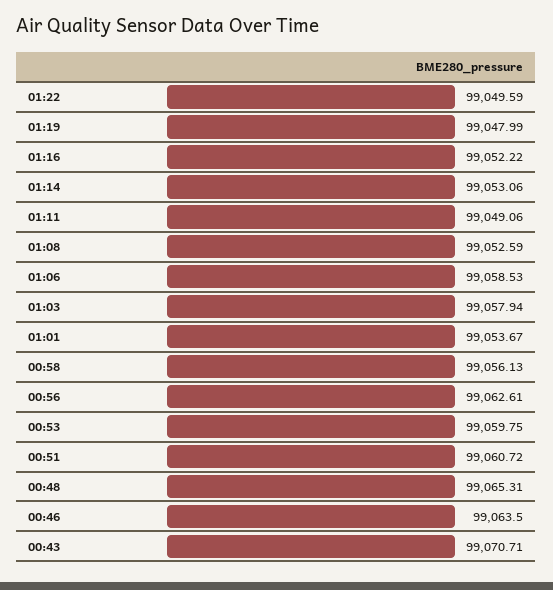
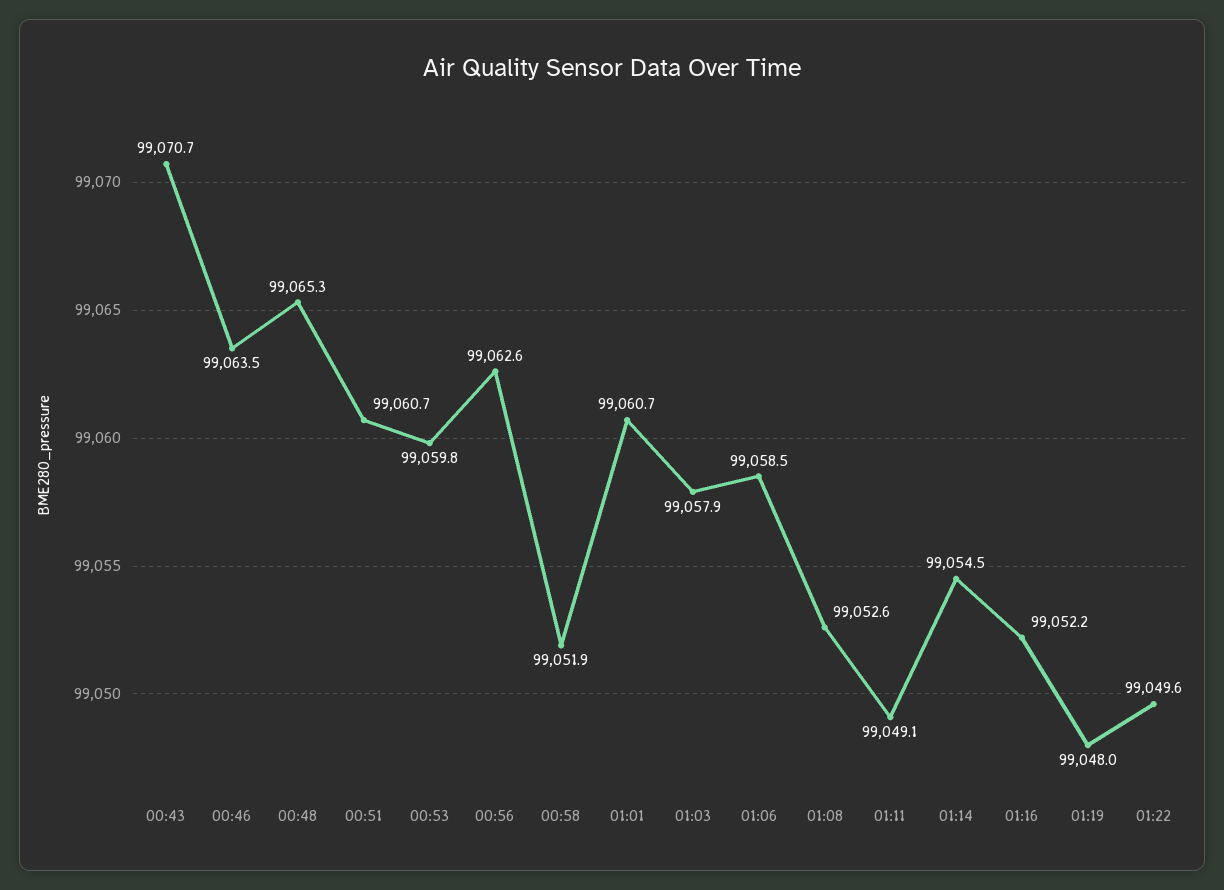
01:14: 99053.06 -> 99054.5
01:01: 99053.67 -> 99060.7
00:58: 99056.13 -> 99051.9

